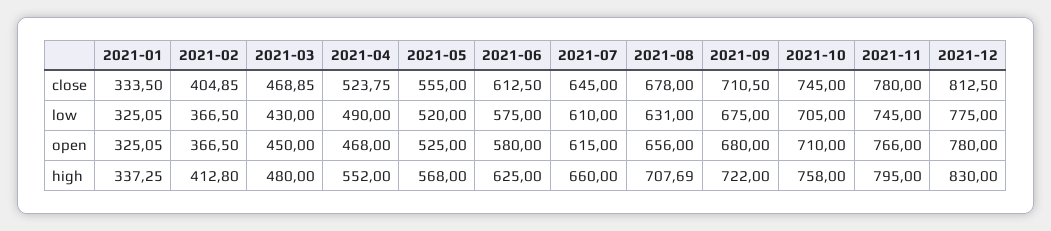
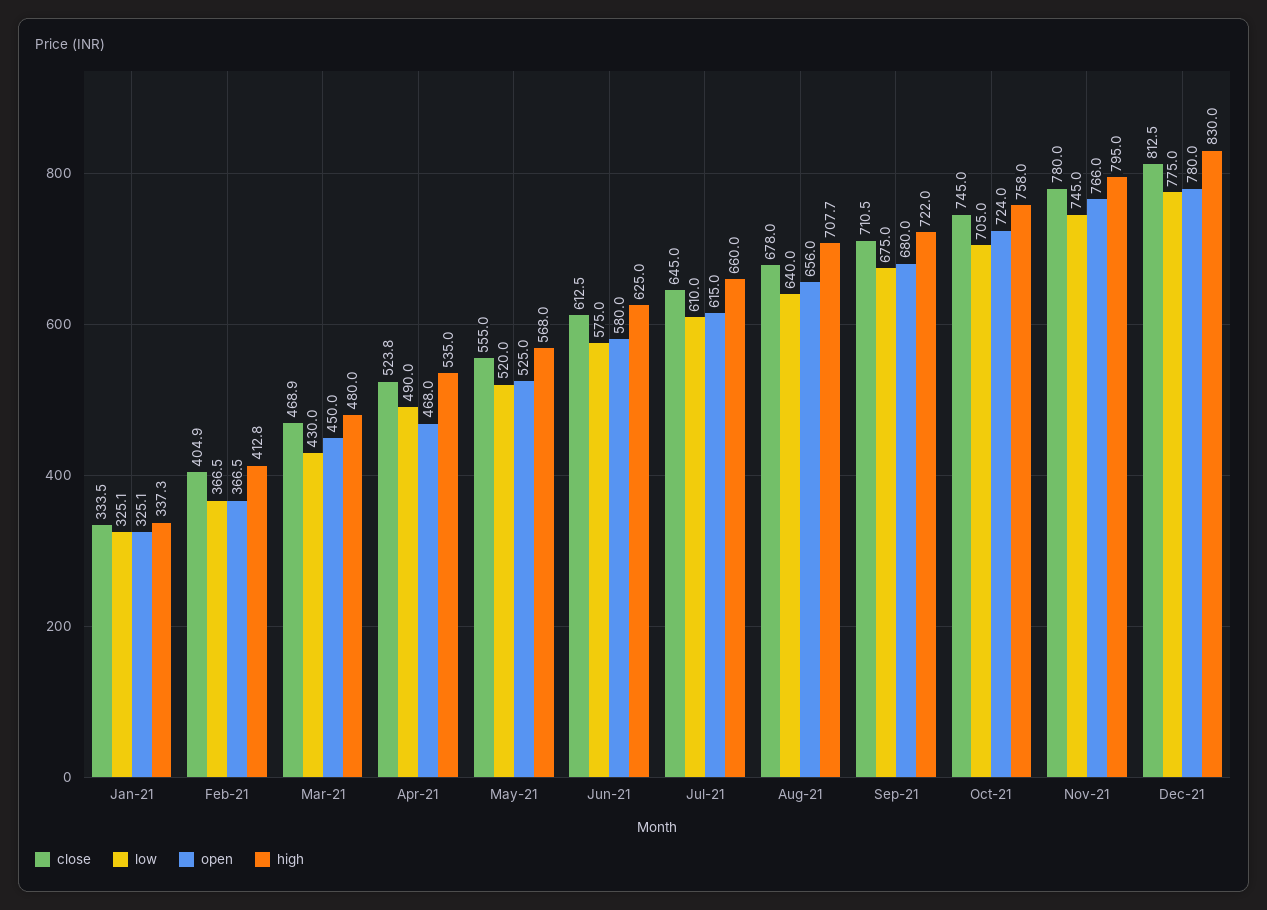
low, 2021-08: 631 -> 640
open, 2021-10: 710 -> 724
high, 2021-04: 552 -> 535

